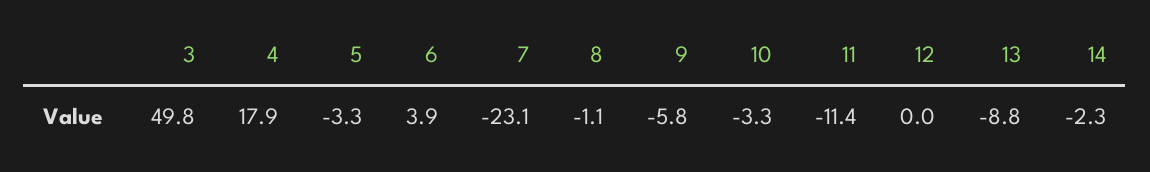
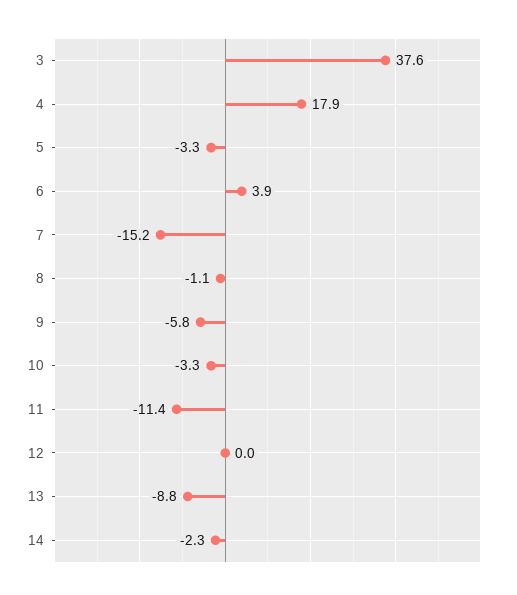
3: 49.8 -> 37.6
7: -23.1 -> -15.2

